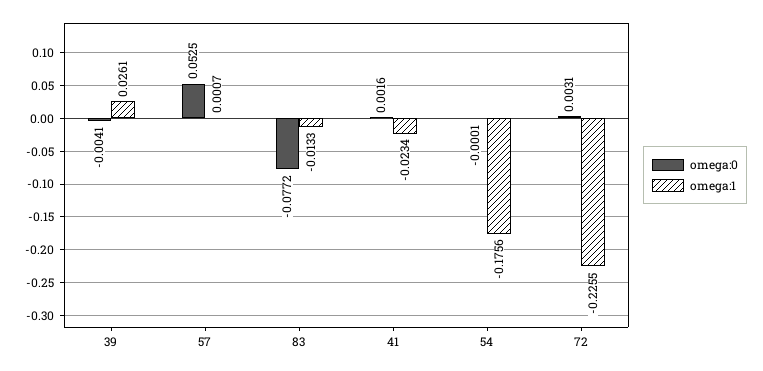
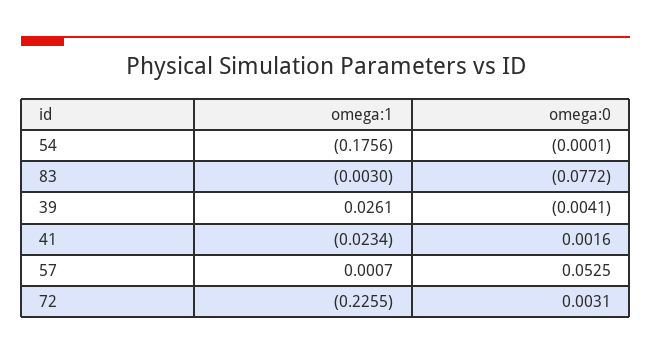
omega:1, 83: -0.0133 -> -0.003

